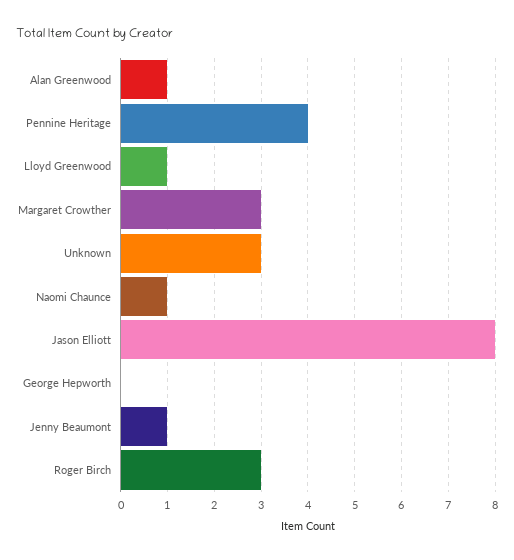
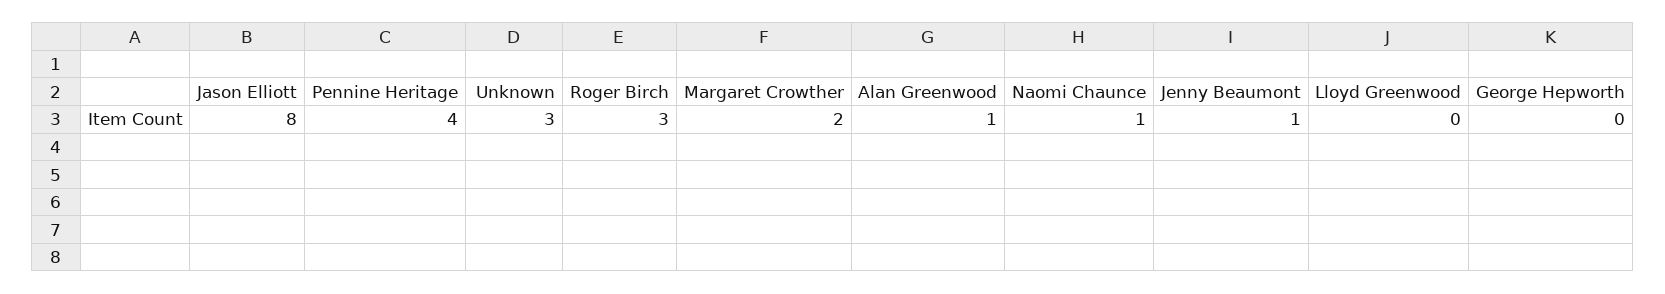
Lloyd Greenwood: 1 -> 0
Margaret Crowther: 3 -> 2

